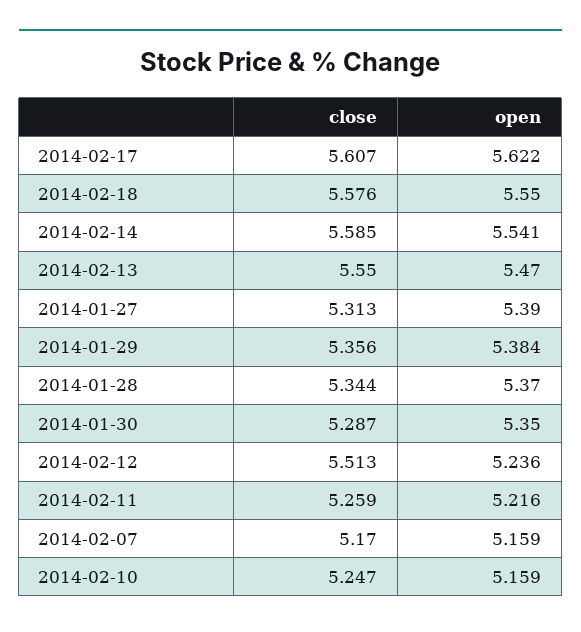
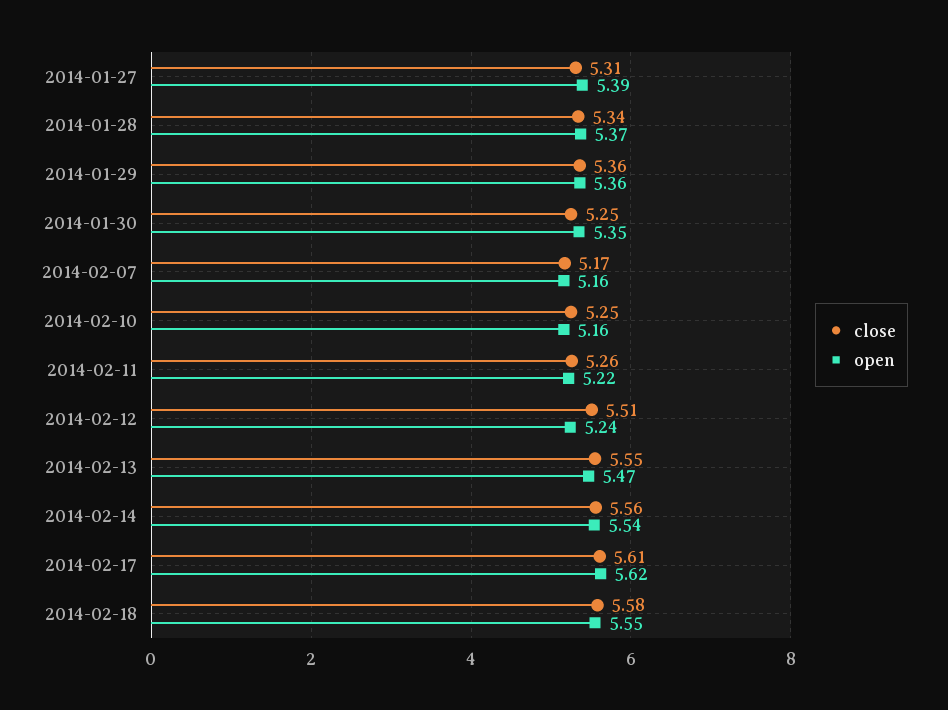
close, 2014-02-14: 5.585 -> 5.56
open, 2014-01-29: 5.384 -> 5.36
close, 2014-01-30: 5.287 -> 5.25

